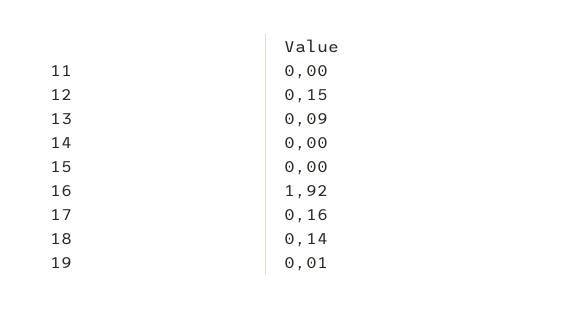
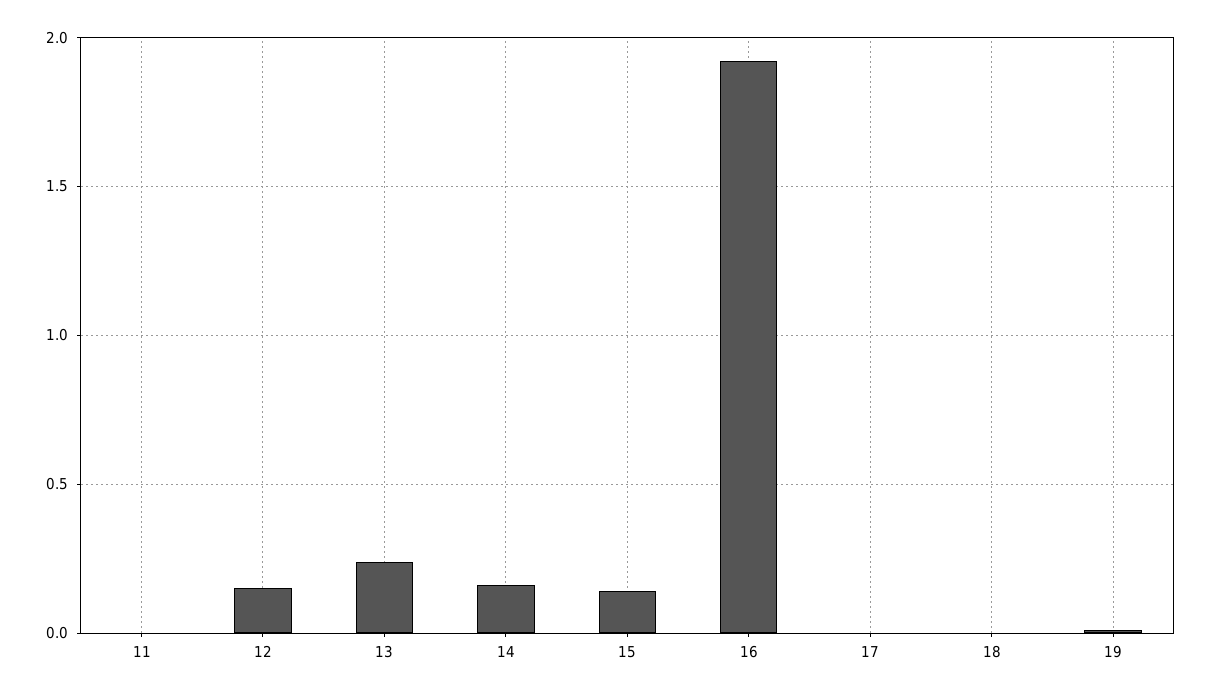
13: 0.09 -> 0.25
14: 0 -> 0.15
15: 0 -> 0.15
17: 0.16 -> 0
18: 0.14 -> 0

